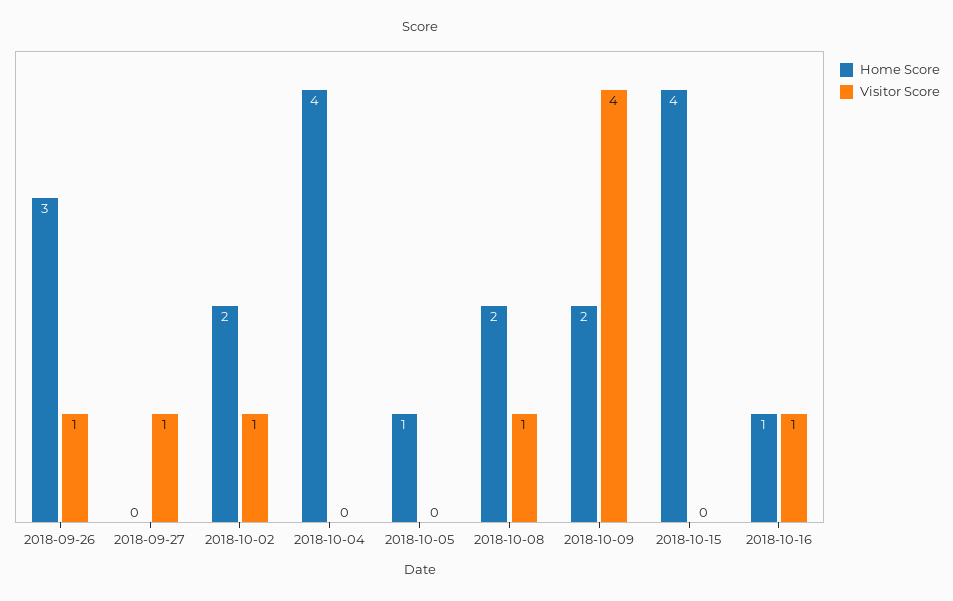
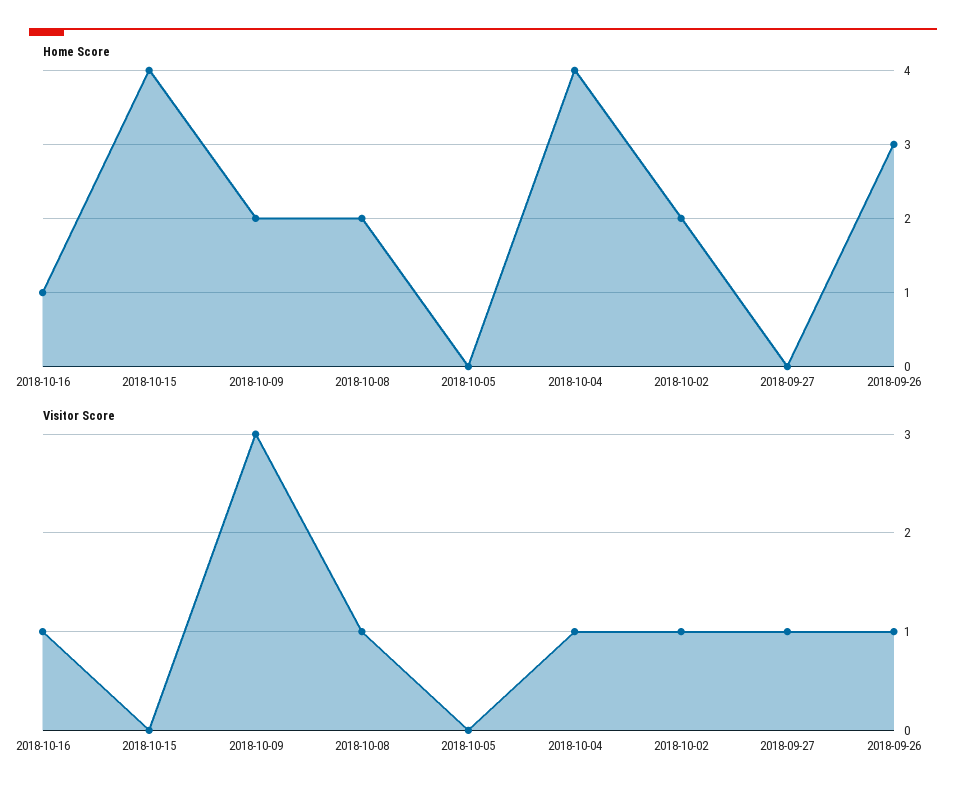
Visitor Score, 2018-10-04: 0 -> 1
Home Score, 2018-10-05: 1 -> 0
Visitor Score, 2018-10-09: 4 -> 3

